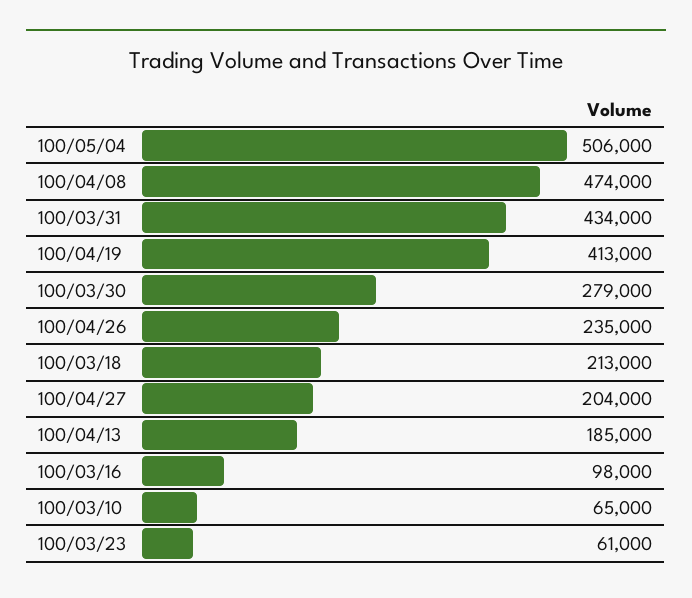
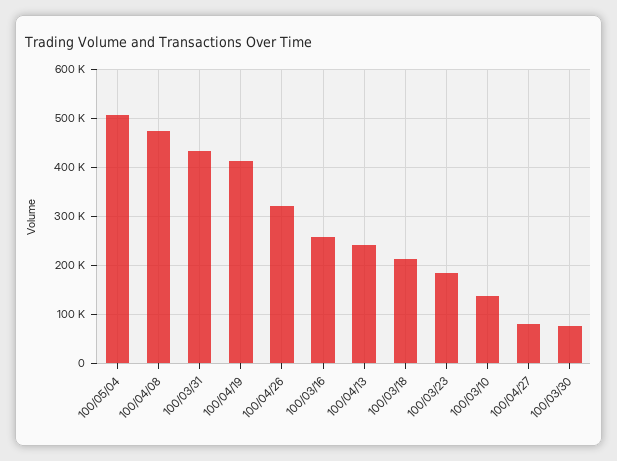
100/03/30: 279000 -> 80000
100/04/26: 235000 -> 320000
100/04/27: 204000 -> 80000
100/04/13: 185000 -> 240000
100/03/16: 98000 -> 260000
100/03/10: 65000 -> 140000
100/03/23: 61000 -> 180000

